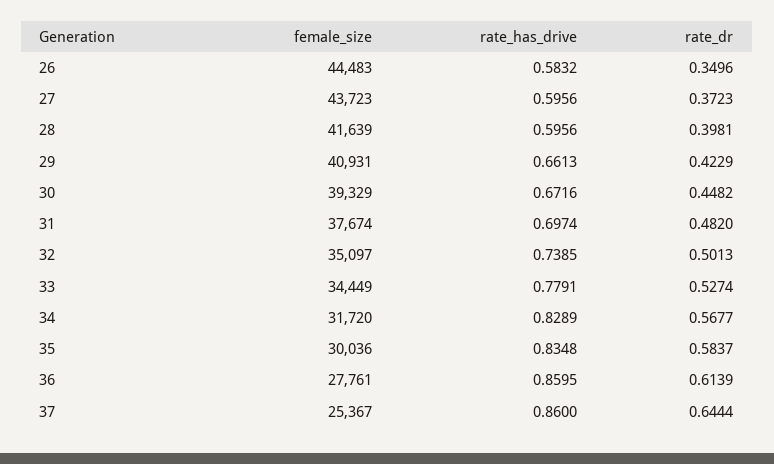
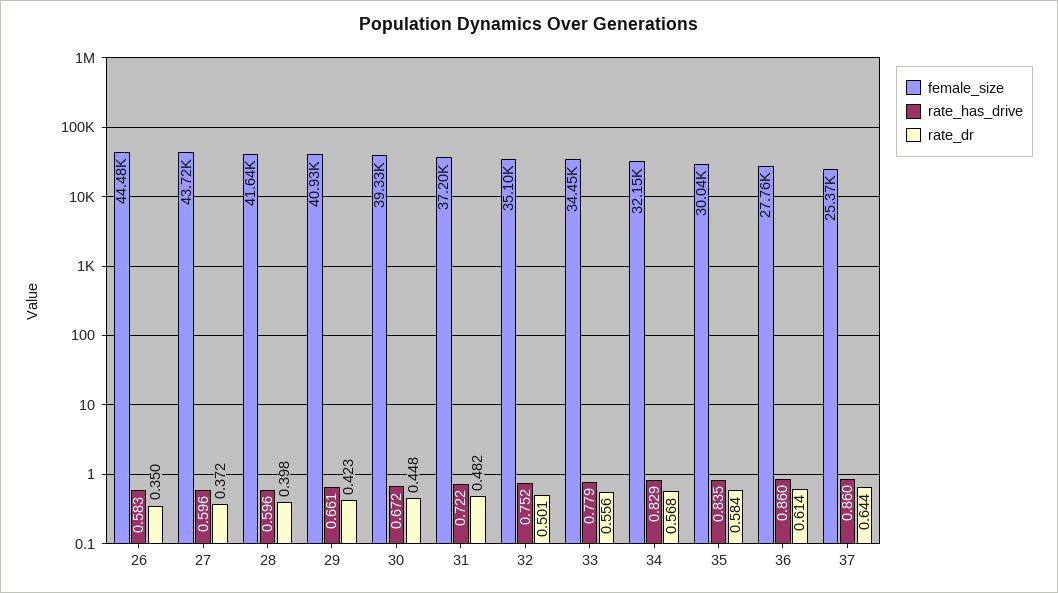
female_size, 31: 37674 -> 37200
rate_has_drive, 31: 0.6974 -> 0.722
rate_has_drive, 32: 0.7385 -> 0.752
rate_dr, 33: 0.5274 -> 0.556
female_size, 34: 31720 -> 32150

